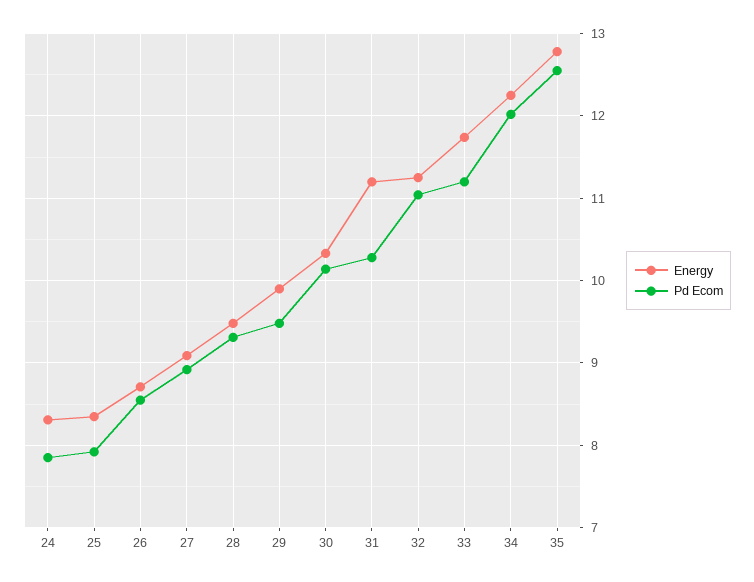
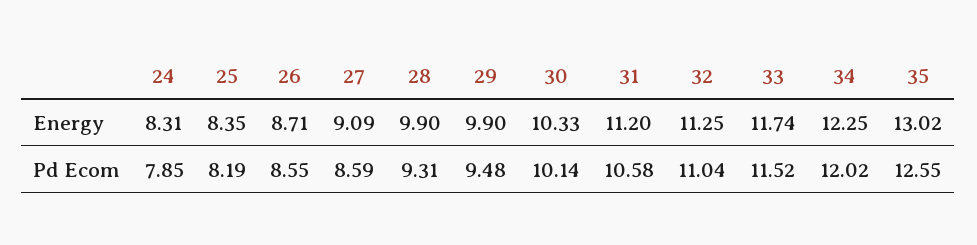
Pd Ecom, 25: 7.9 -> 8.19
Pd Ecom, 27: 8.9 -> 8.59
Energy, 28: 9.5 -> 9.9
Pd Ecom, 31: 10.3 -> 10.58
Pd Ecom, 33: 11.2 -> 11.52
Energy, 35: 12.8 -> 13.02

